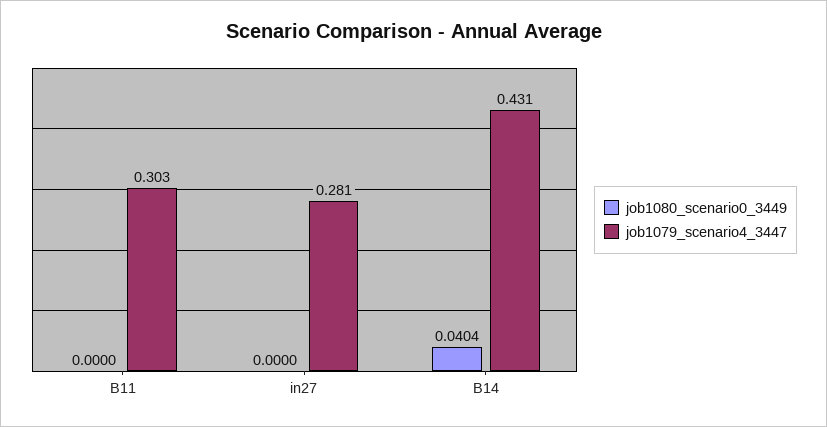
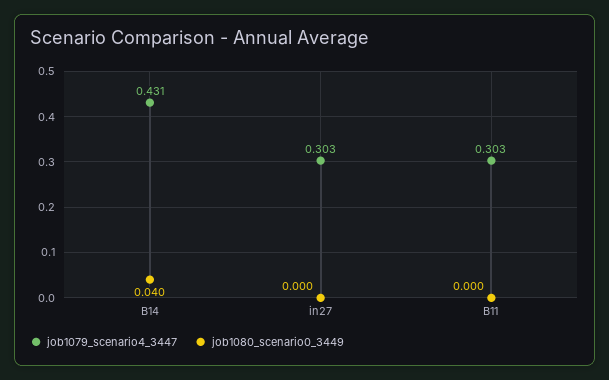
job1079_scenario4_3447, in27: 0.281 -> 0.303

